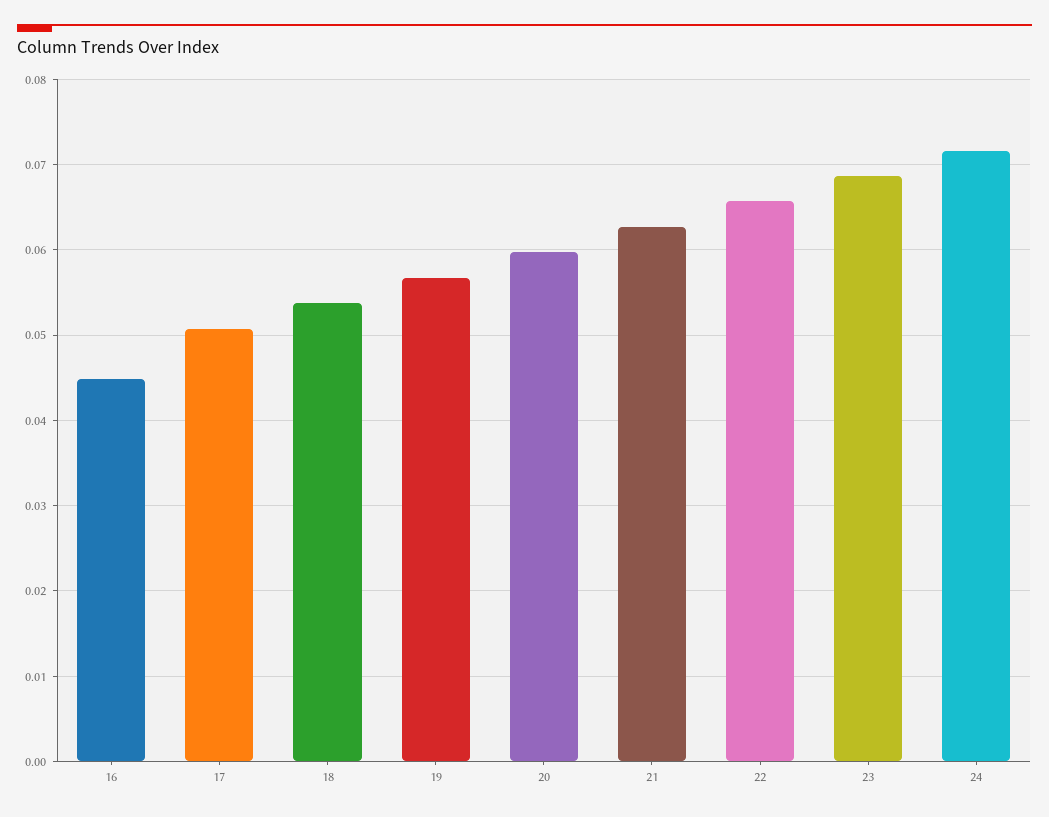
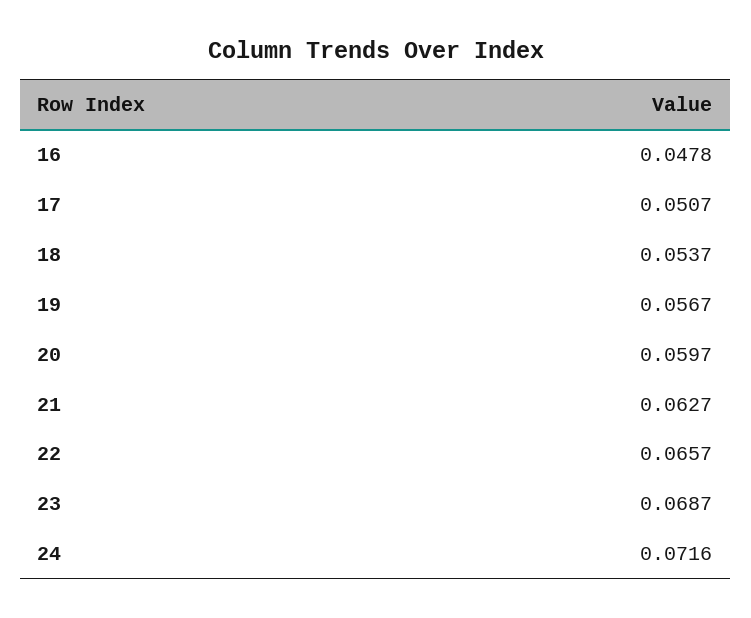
16: 0.045 -> 0.0478

